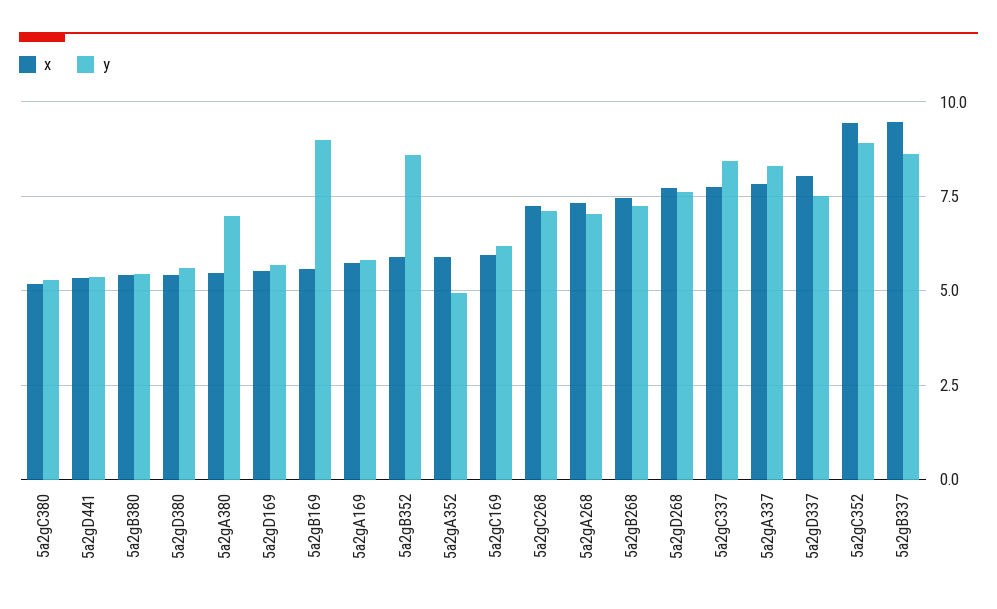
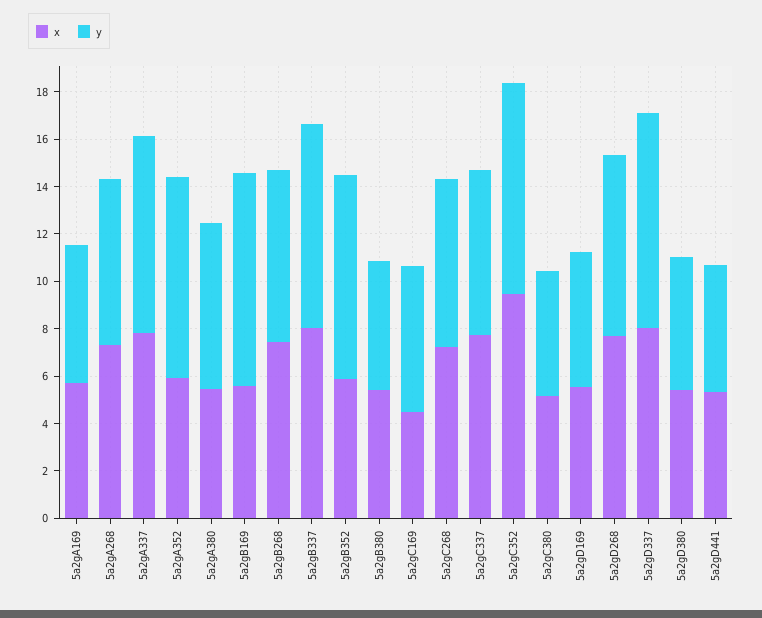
y, 5a2gA352: 5 -> 8.5
x, 5a2gC169: 6 -> 4.5
y, 5a2gC337: 8.5 -> 7
y, 5a2gD337: 7.5 -> 9
x, 5a2gB337: 9.5 -> 8

